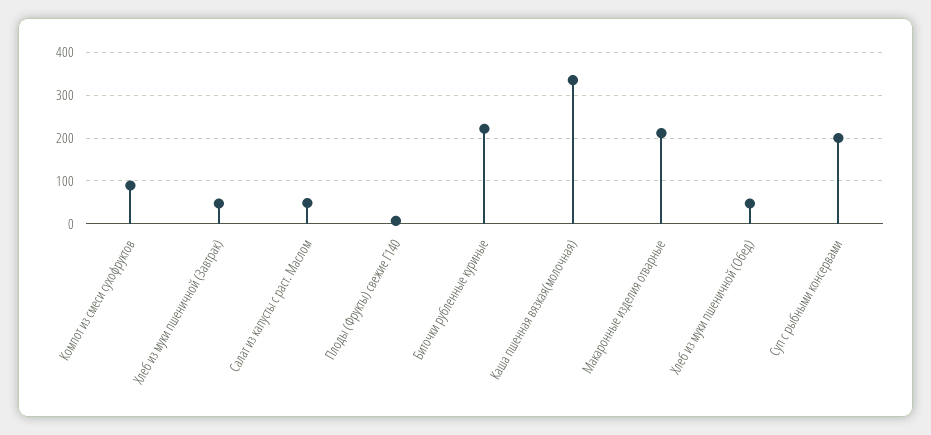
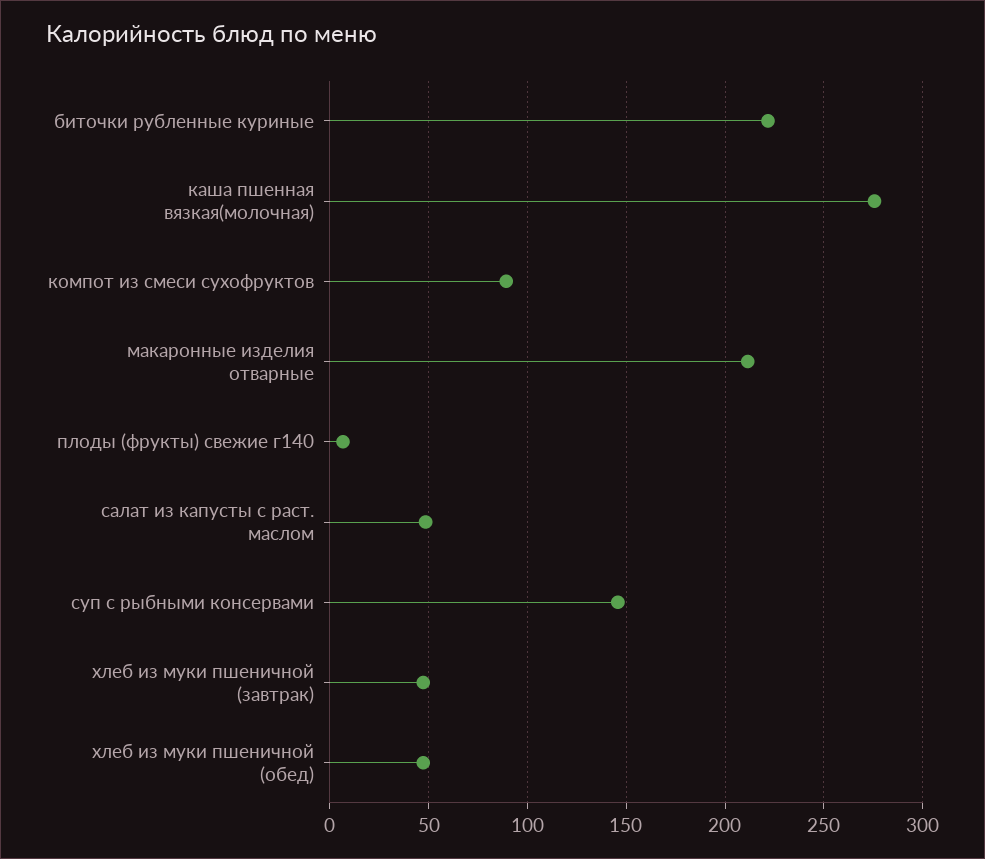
Каша пшенная вязкая(молочная): 340 -> 275
Суп с рыбными консервами: 200 -> 145

